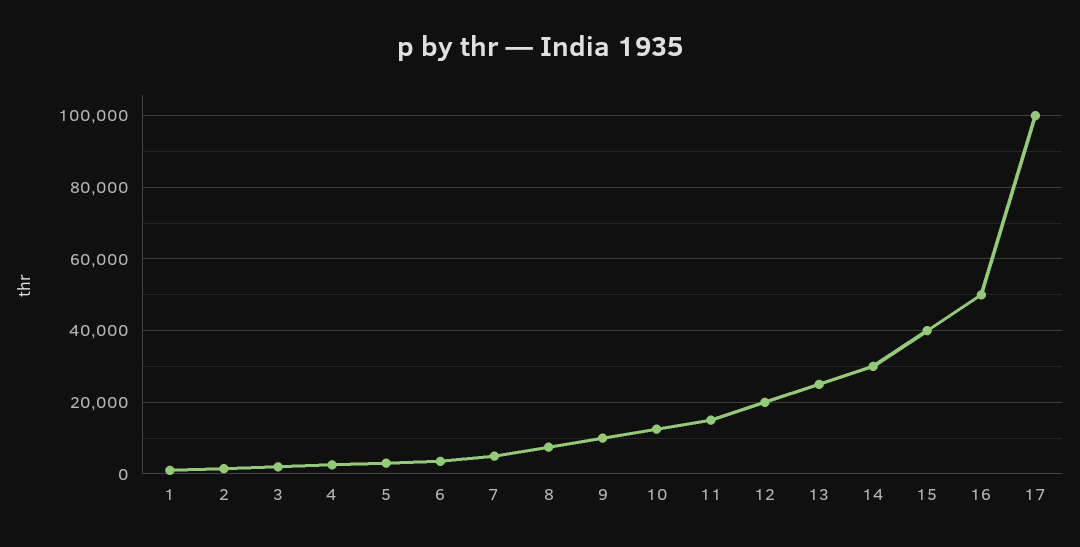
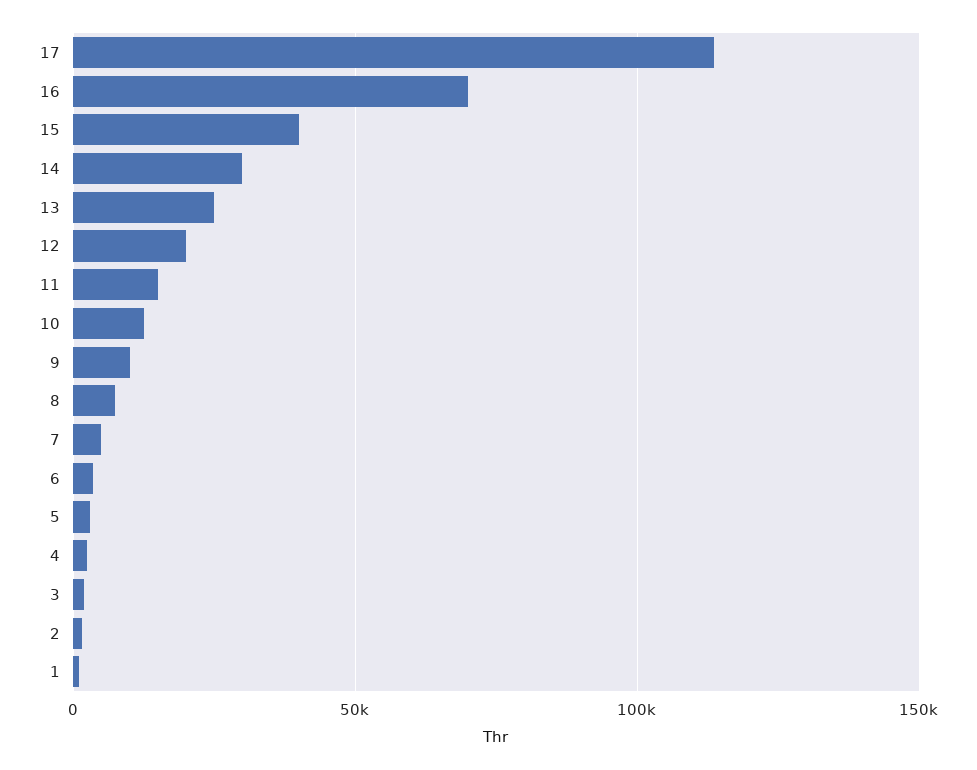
16: 50000 -> 70000
17: 100000 -> 115000

